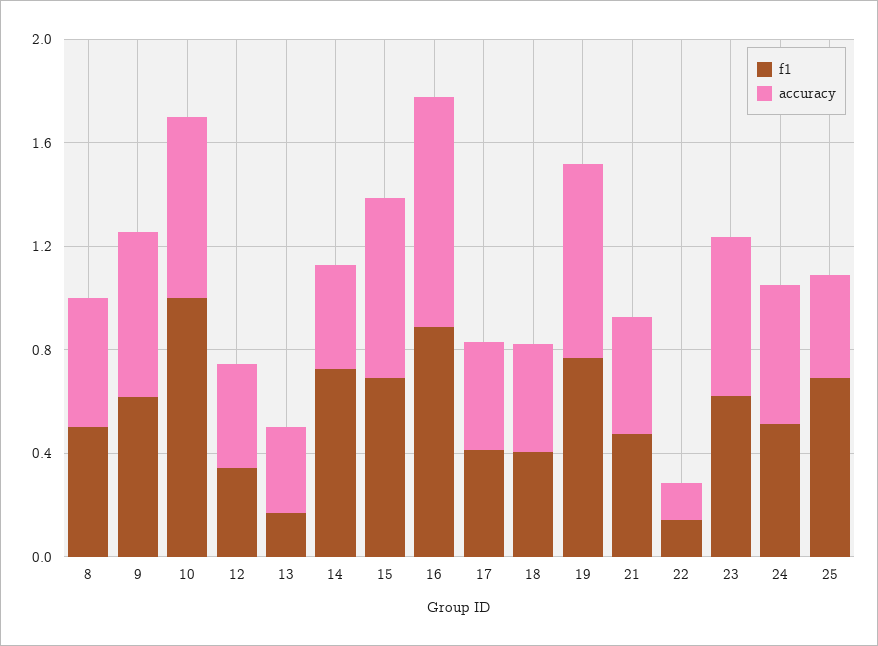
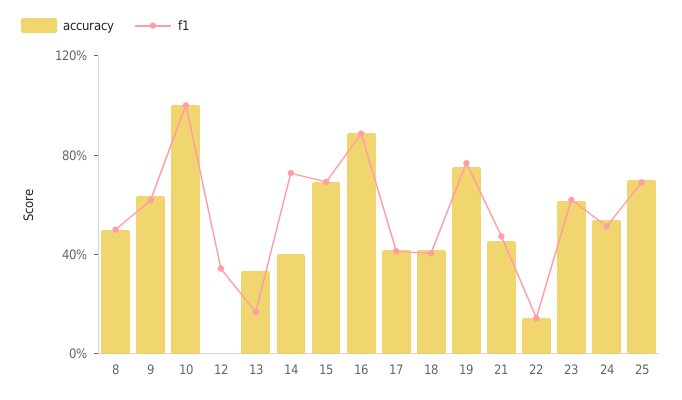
accuracy, 10: 0.7 -> 1
accuracy, 12: 0.4 -> 0
accuracy, 25: 0.4 -> 0.7

